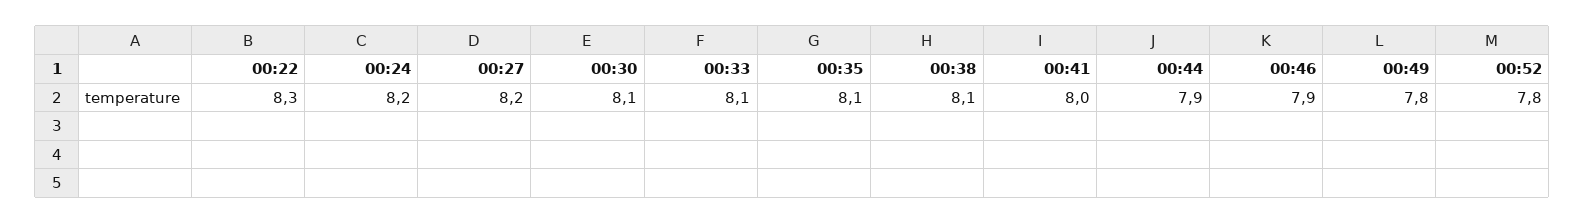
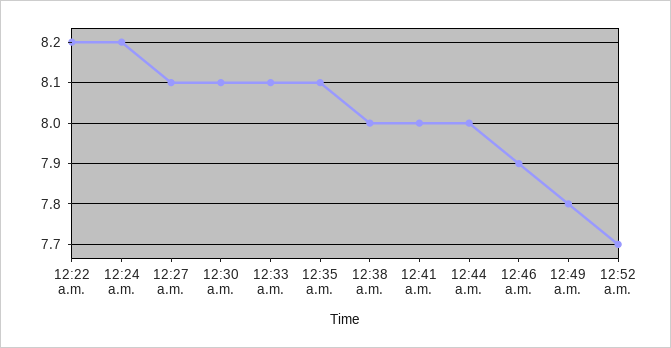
00:22: 8.3 -> 8.2
00:27: 8.2 -> 8.1
00:38: 8.1 -> 8
00:44: 7.9 -> 8
00:52: 7.8 -> 7.7

